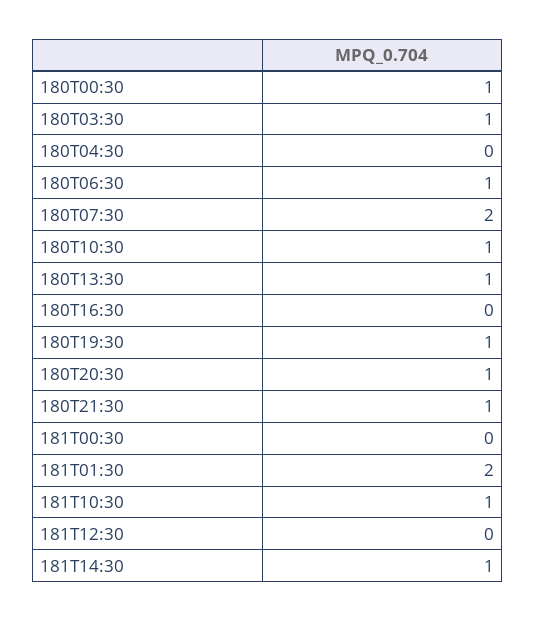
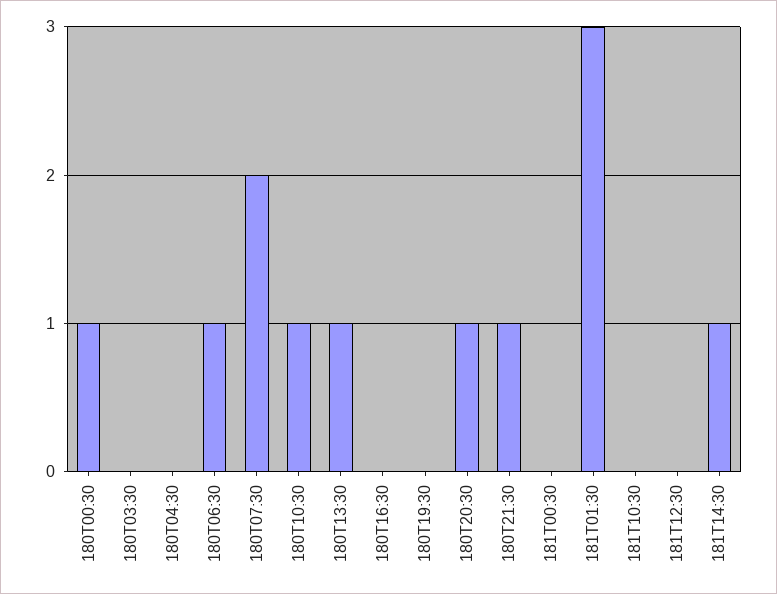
180T03:30: 1 -> 0
180T19:30: 1 -> 0
181T01:30: 2 -> 3
181T10:30: 1 -> 0

